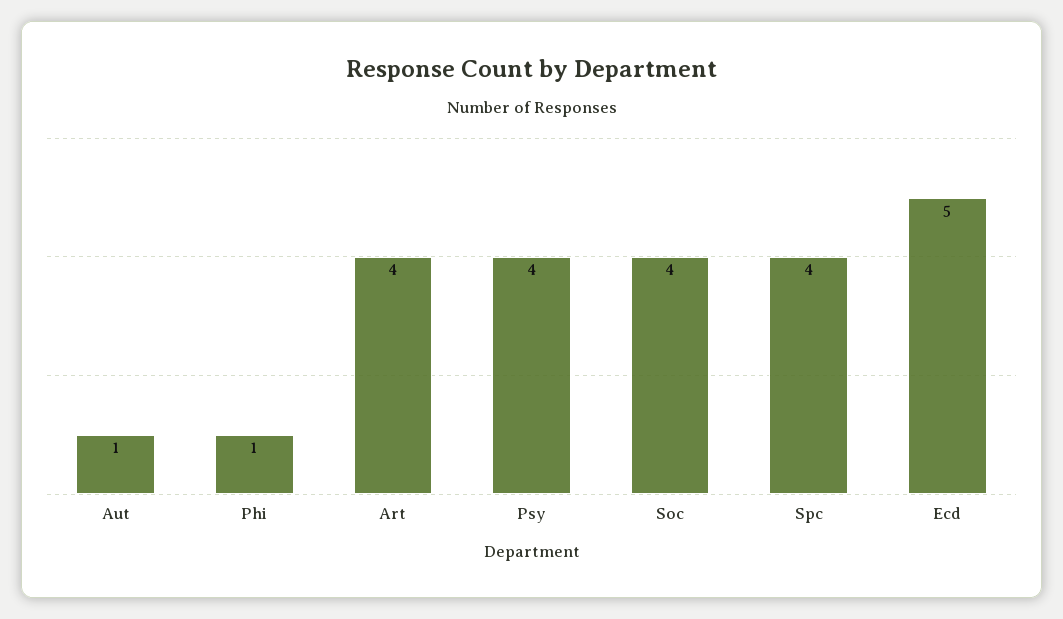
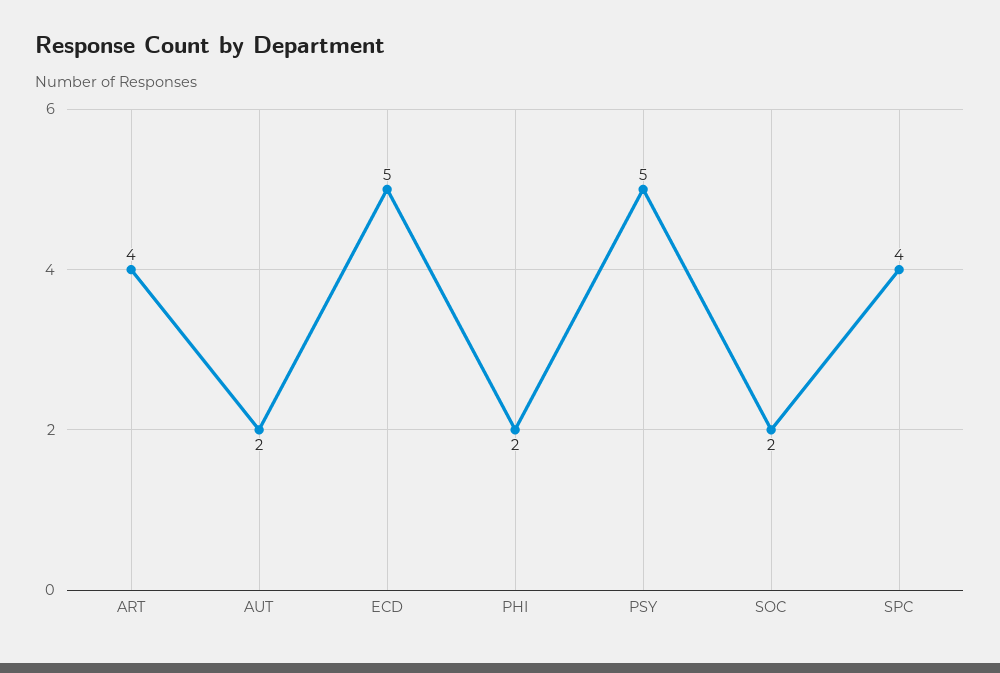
Aut: 1 -> 2
Phi: 1 -> 2
Psy: 4 -> 5
Soc: 4 -> 2

